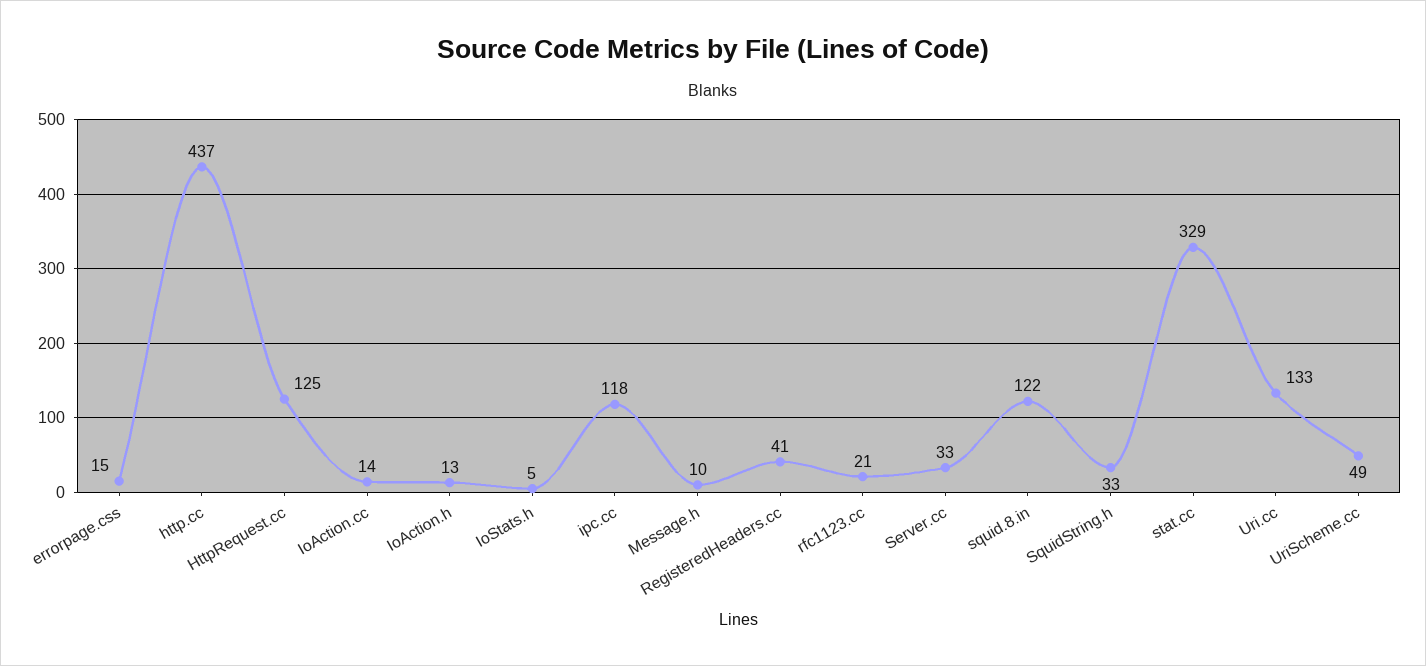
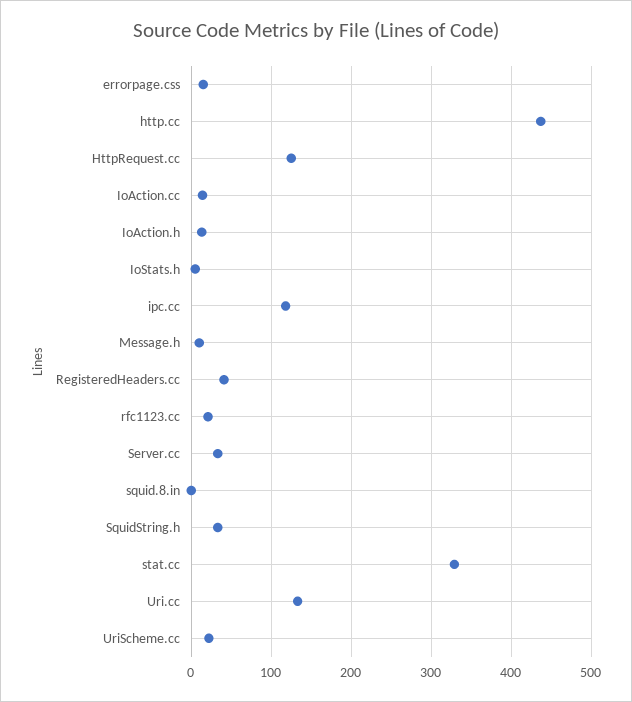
squid.8.in: 122 -> 0
UriScheme.cc: 49 -> 20

